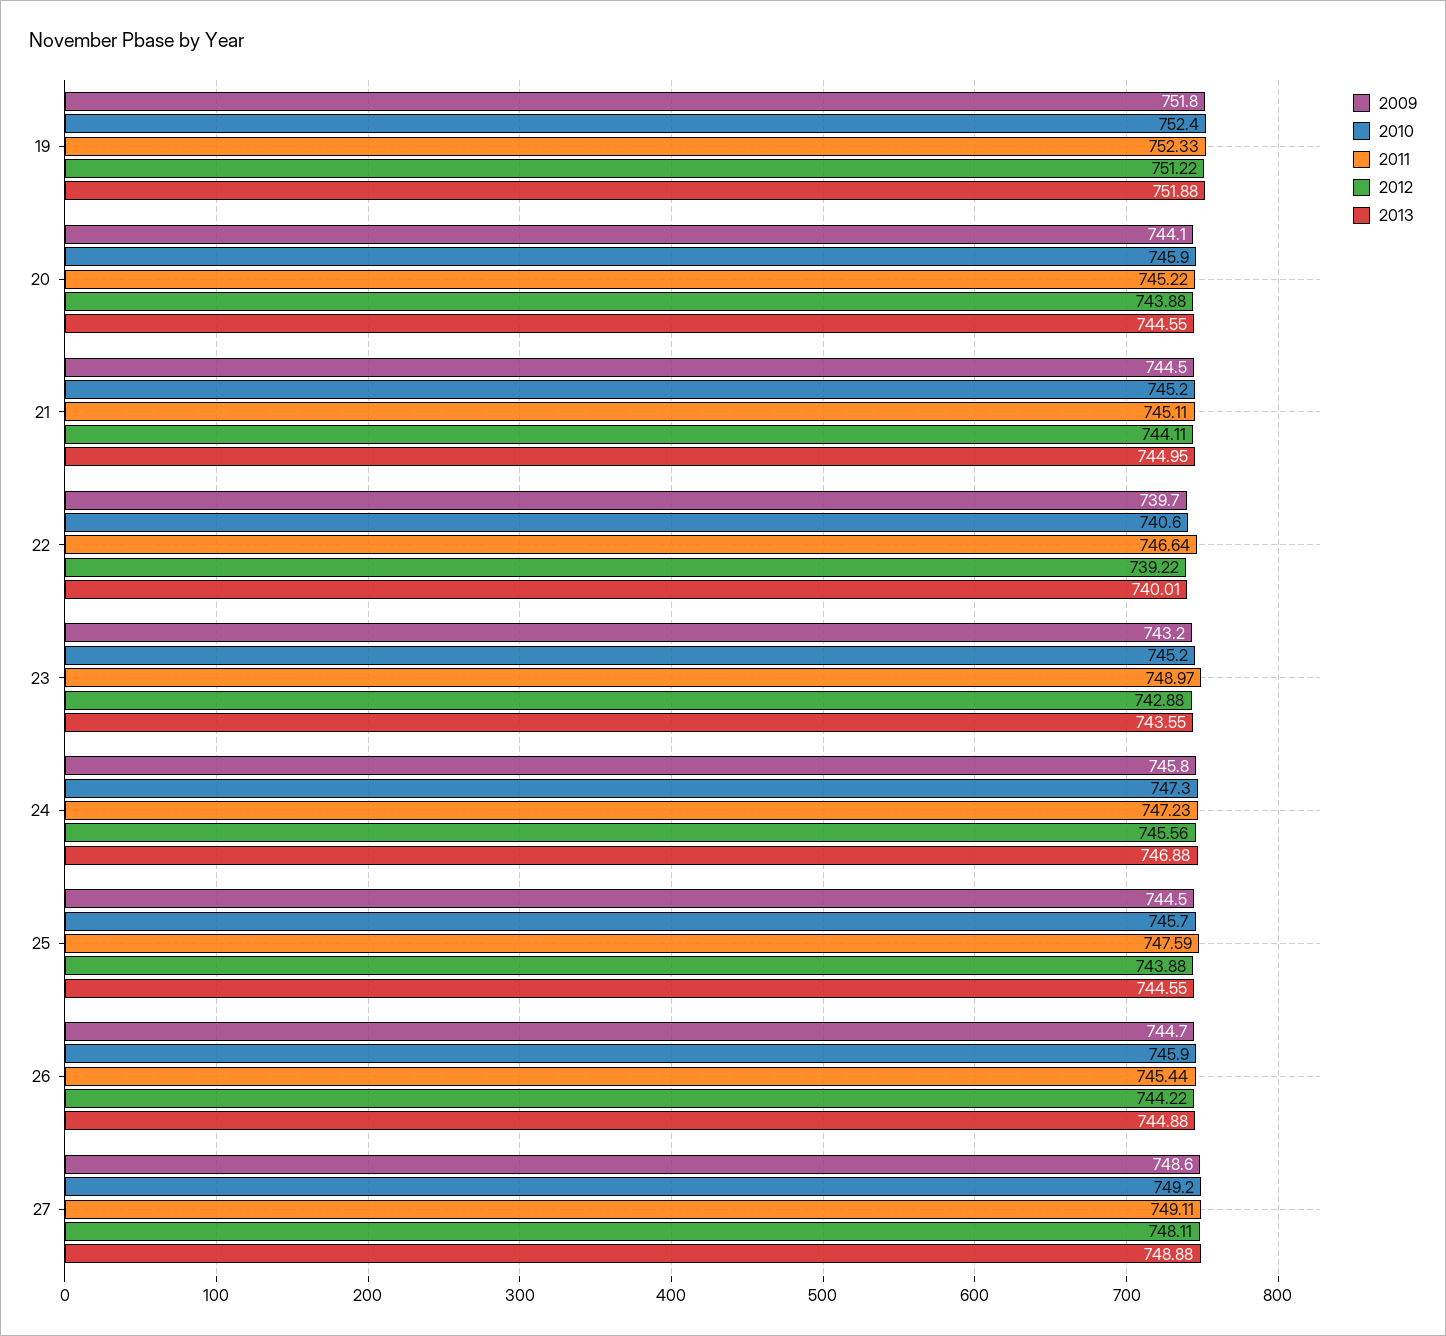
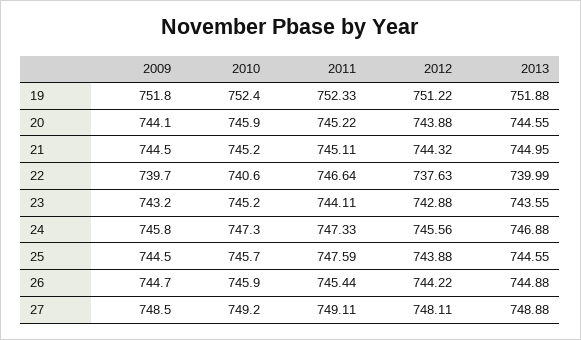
2012, 21: 744.11 -> 744.32
2012, 22: 739.22 -> 737.63
2013, 22: 740.01 -> 739.99
2011, 23: 748.97 -> 744.11
2011, 24: 747.23 -> 747.33
2009, 27: 748.6 -> 748.5

